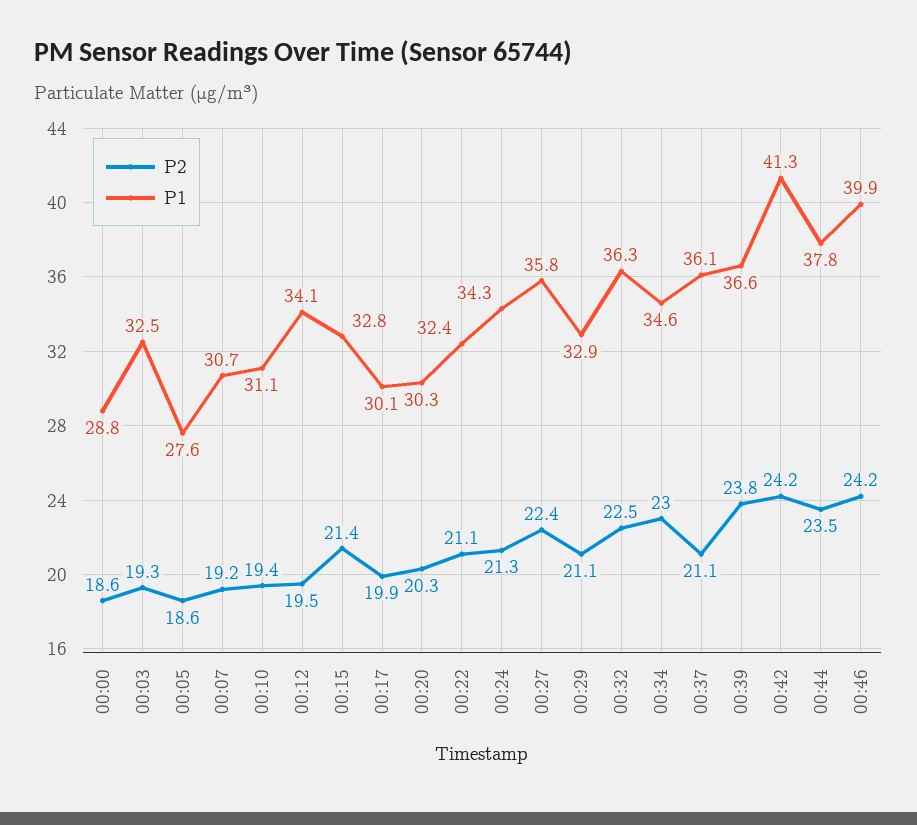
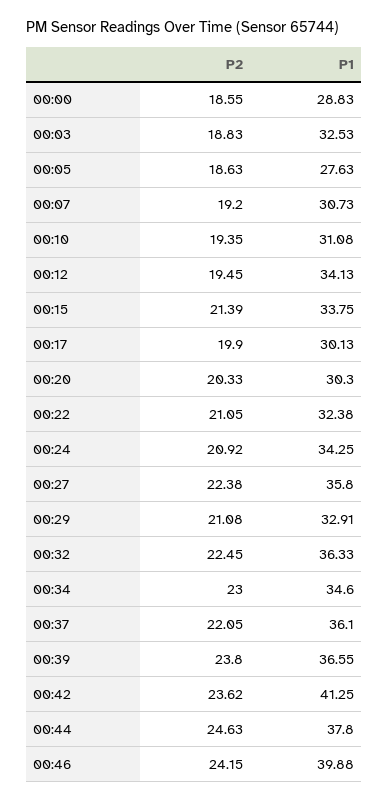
P2, 00:03: 19.3 -> 18.83
P1, 00:15: 32.8 -> 33.75
P2, 00:24: 21.3 -> 20.92
P2, 00:37: 21.1 -> 22.05
P2, 00:42: 24.2 -> 23.62
P2, 00:44: 23.5 -> 24.63

